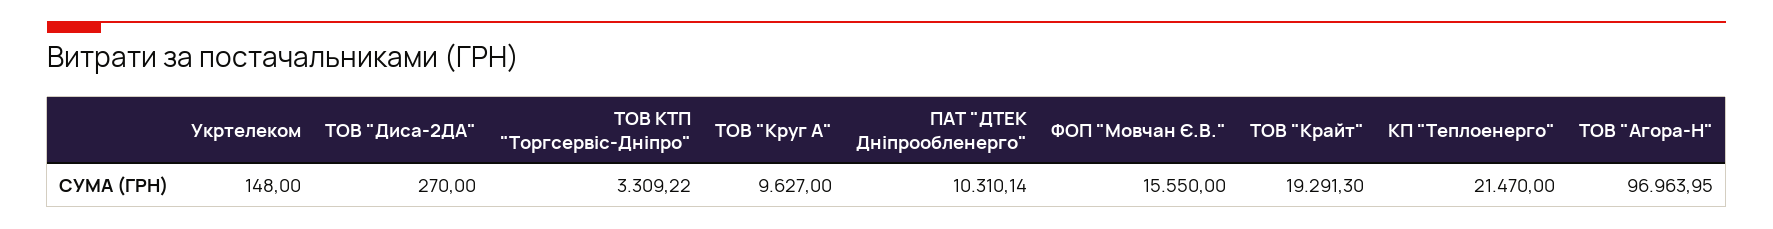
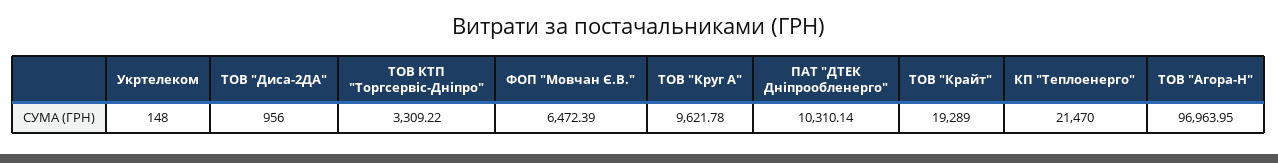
ТОВ "Диса-2ДА": 270 -> 956
ТОВ "Круг А": 9627 -> 9621.78
ФОП "Мовчан Є.В.": 15550 -> 6472.39
ТОВ "Крайт": 19291.3 -> 19289

